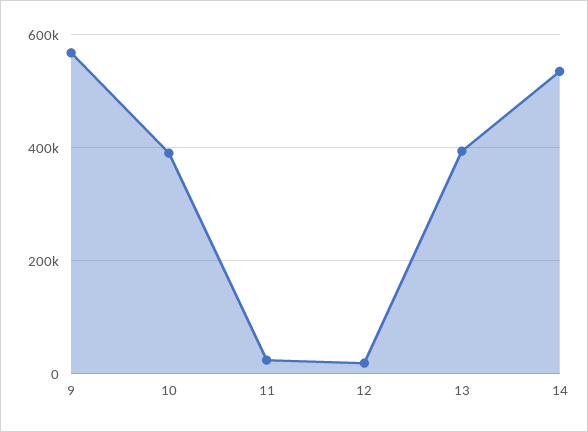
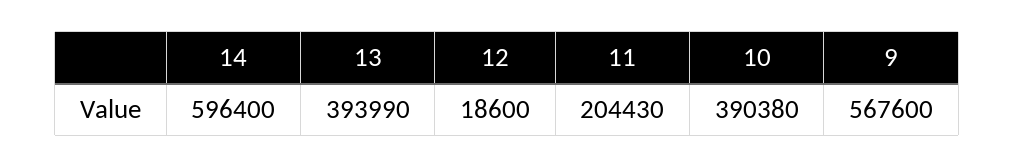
11: 20000 -> 204430
14: 540000 -> 596400

